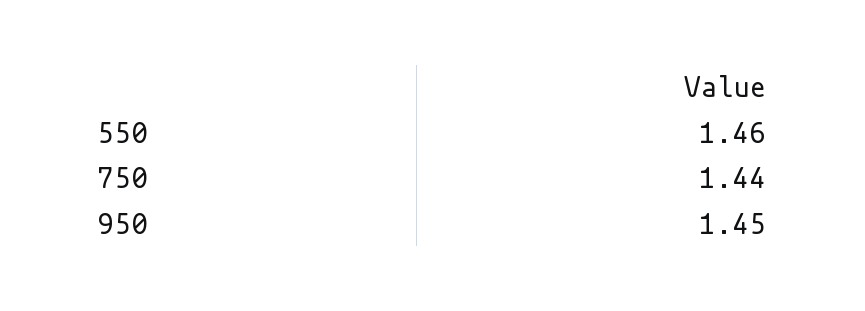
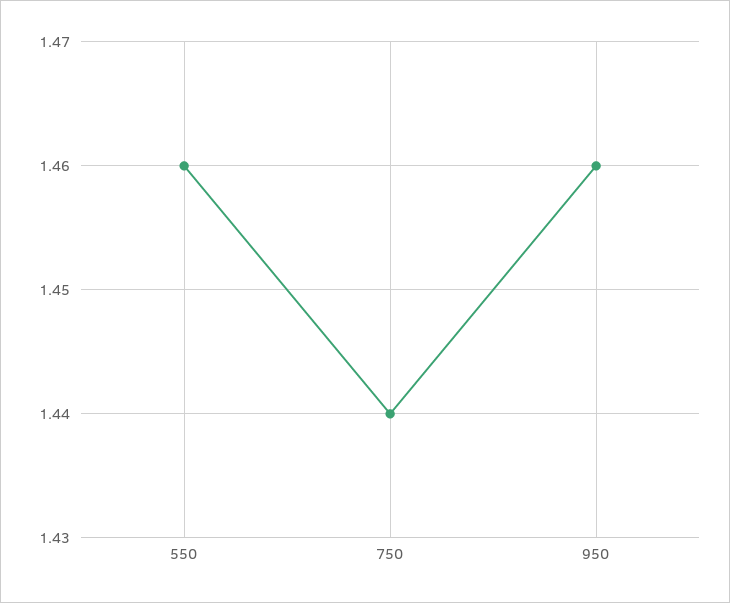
950: 1.45 -> 1.46

